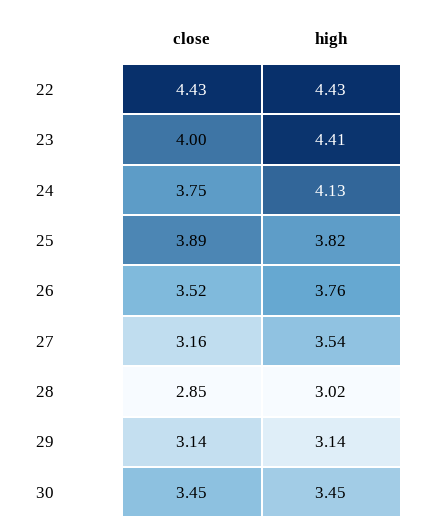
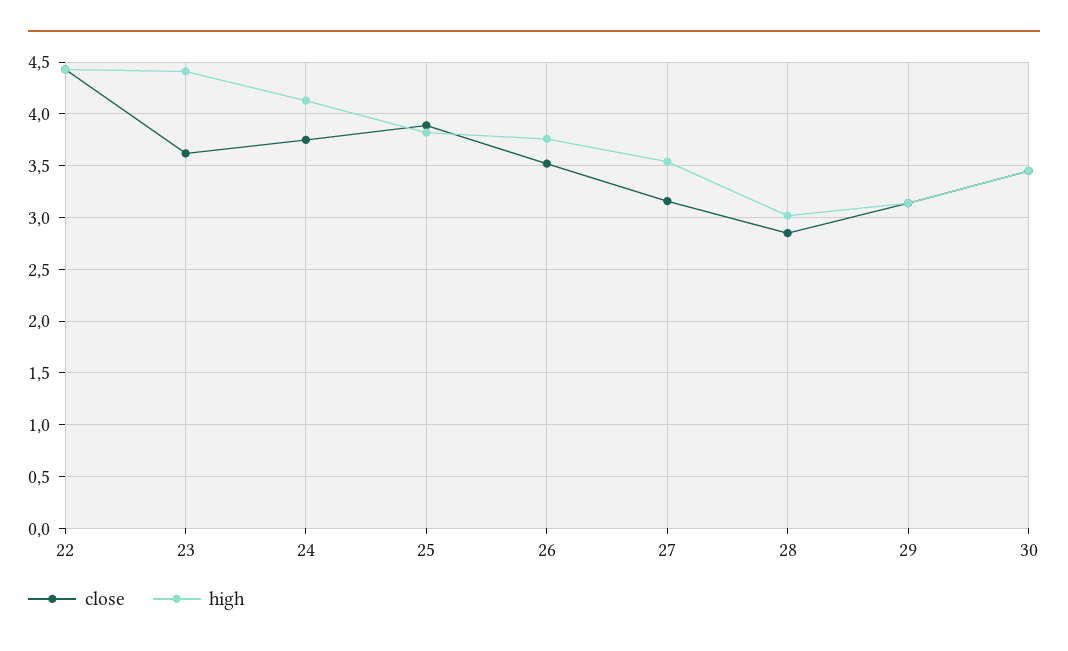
close, 23: 4 -> 3.6

